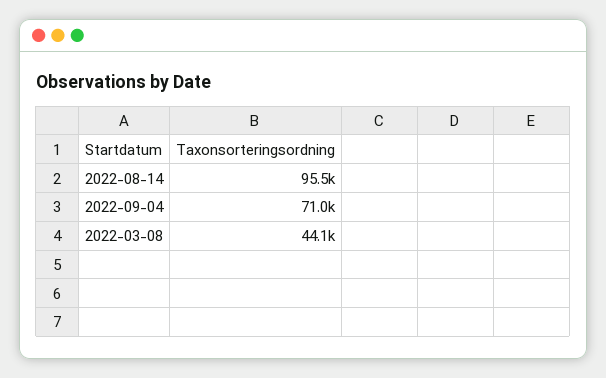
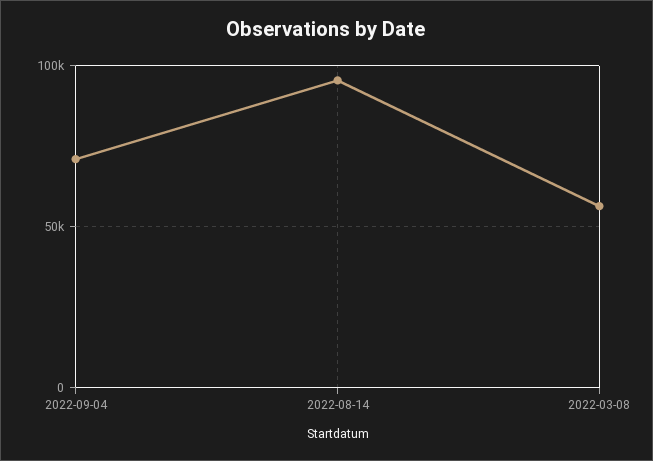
2022-03-08: 44100 -> 55000

